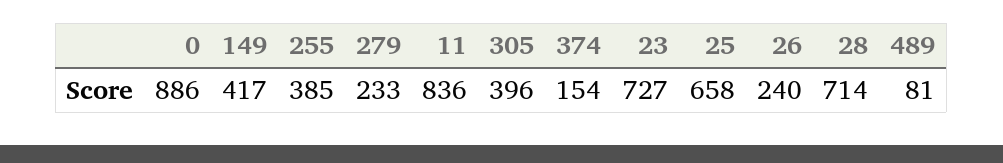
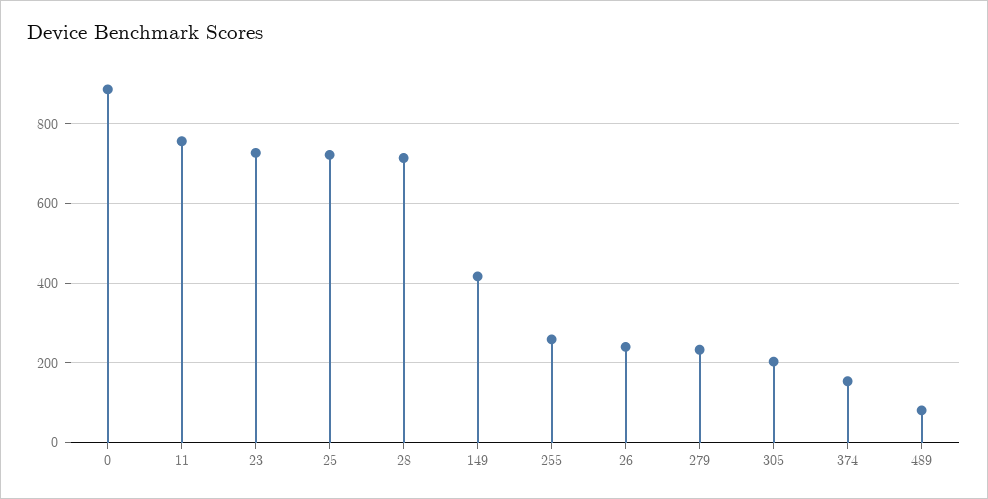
255: 385 -> 260
11: 836 -> 760
305: 396 -> 200
25: 658 -> 720

